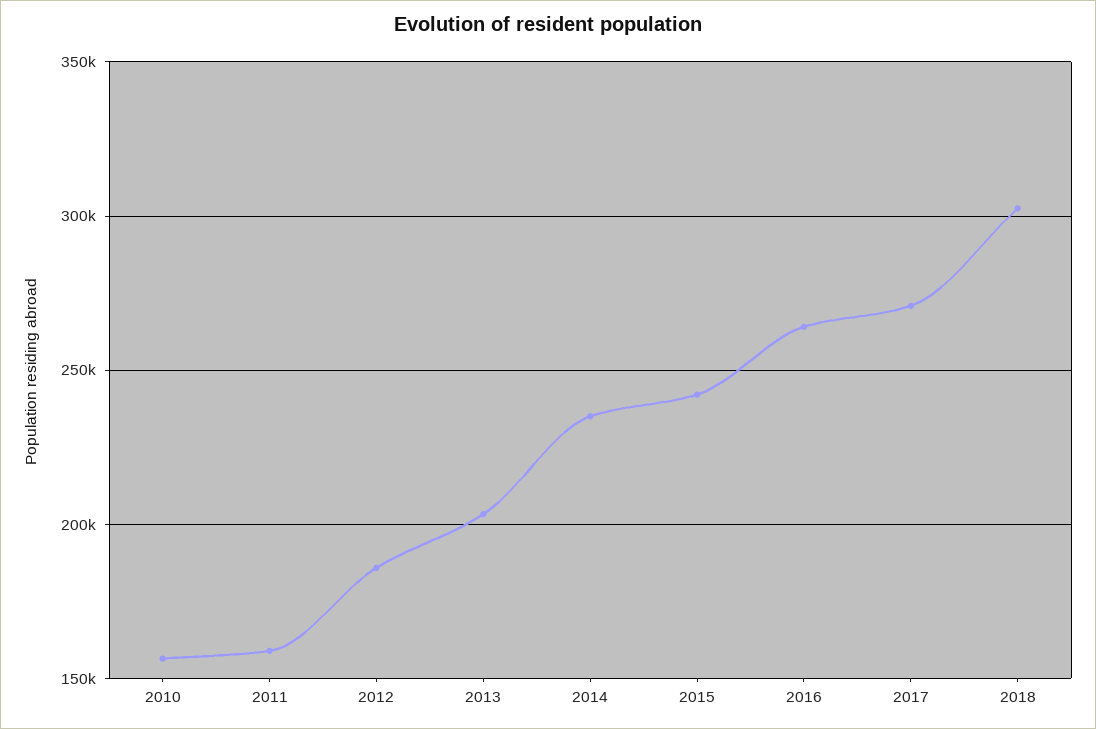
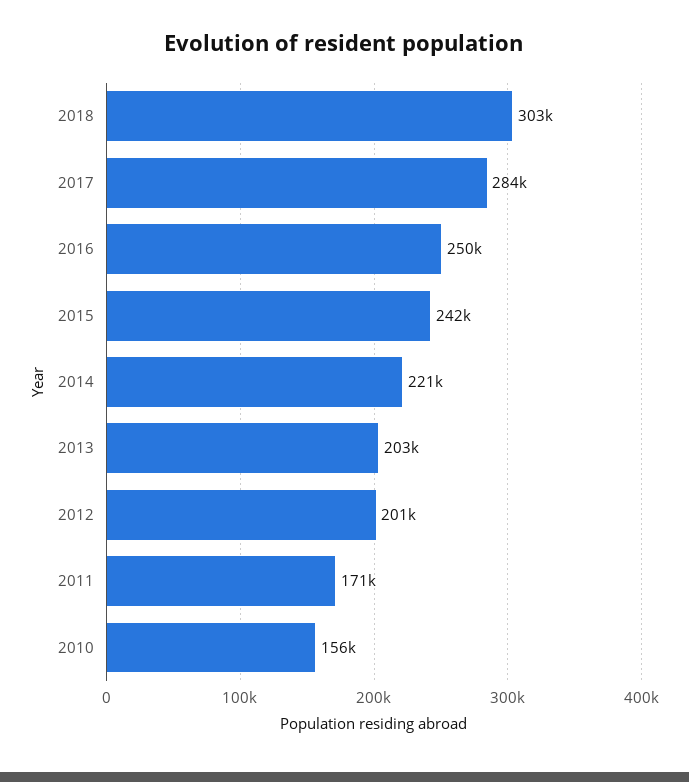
2011: 160000 -> 171000
2012: 185000 -> 201000
2014: 235000 -> 221000
2016: 265000 -> 250000
2017: 270000 -> 284000

